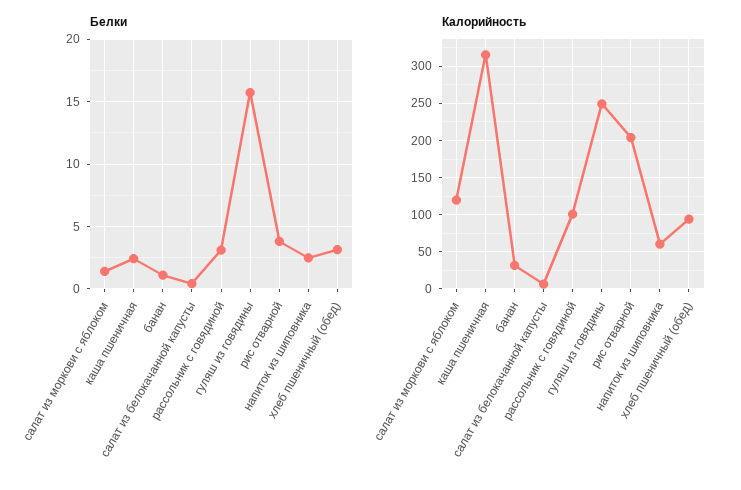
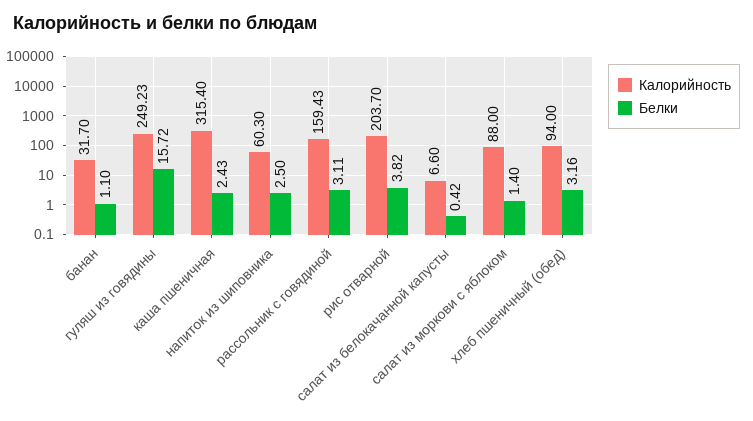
Калорийность, салат из моркови с яблоком: 120 -> 88
Калорийность, рассольник с говядиной: 100 -> 159.43

